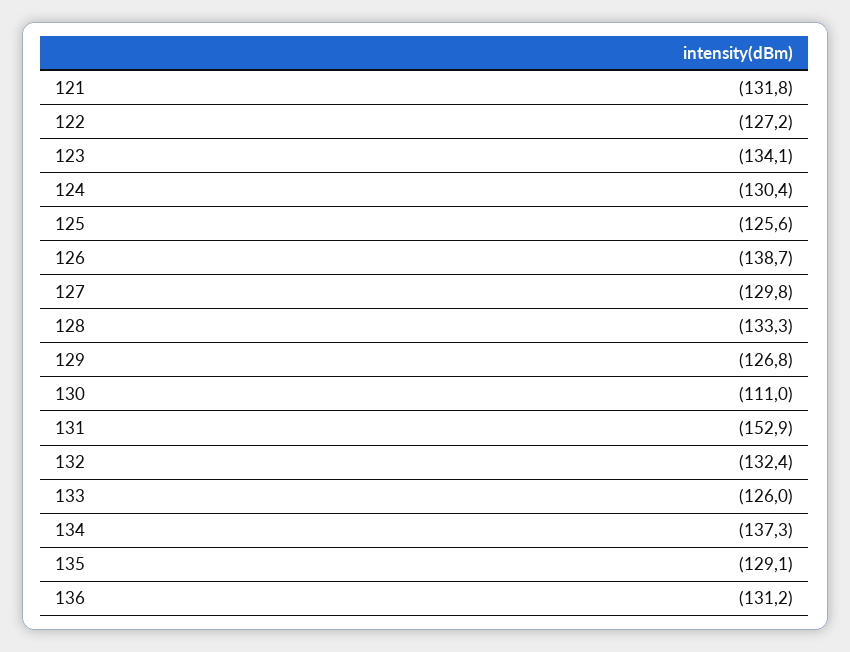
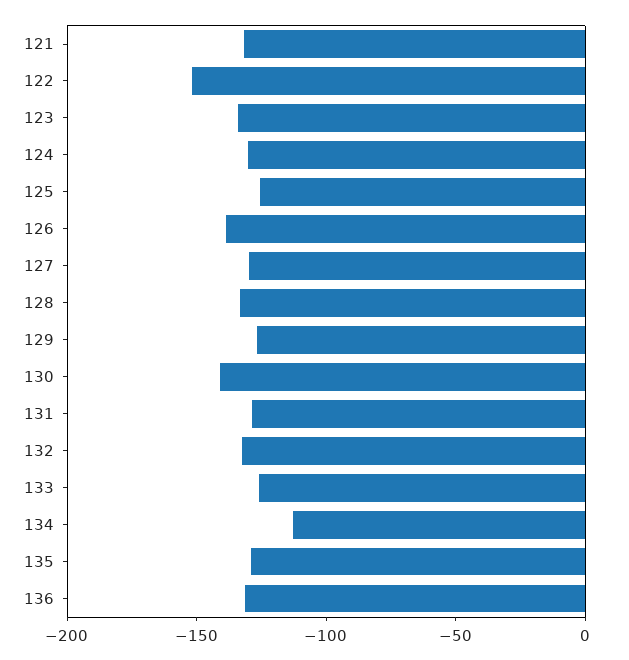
122: -127.2 -> -150
130: -111 -> -140
131: -152.9 -> -130
134: -137.3 -> -110

